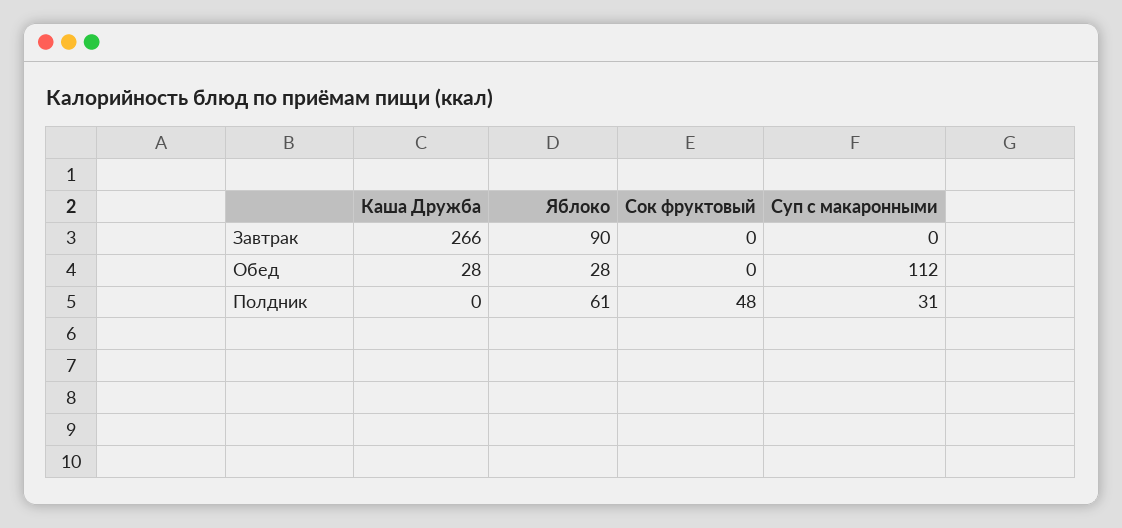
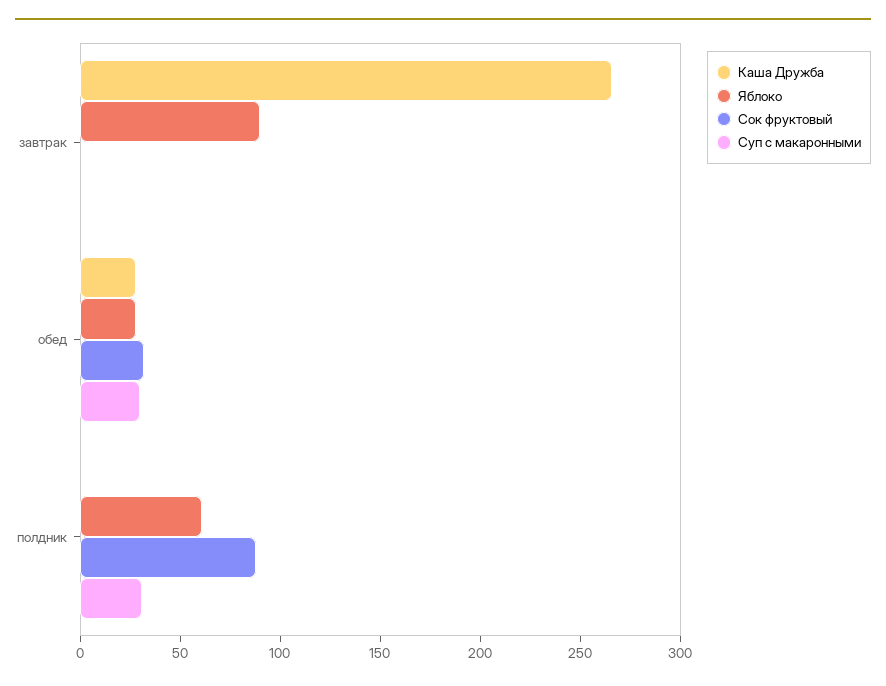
Сок фруктовый, Обед: 0 -> 30
Суп с макаронными, Обед: 112 -> 30
Сок фруктовый, Полдник: 48 -> 90

